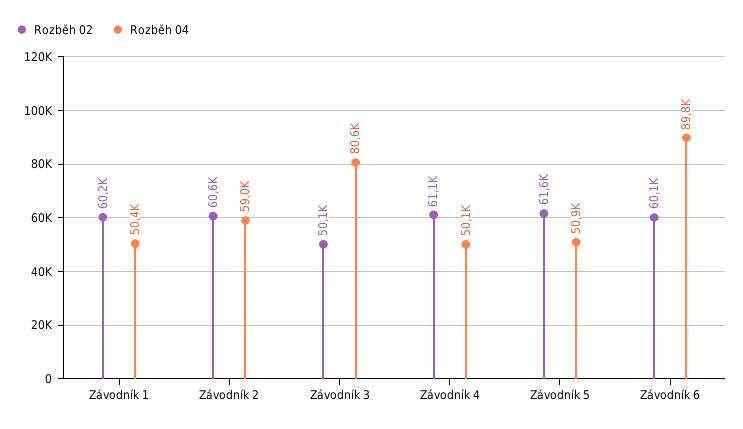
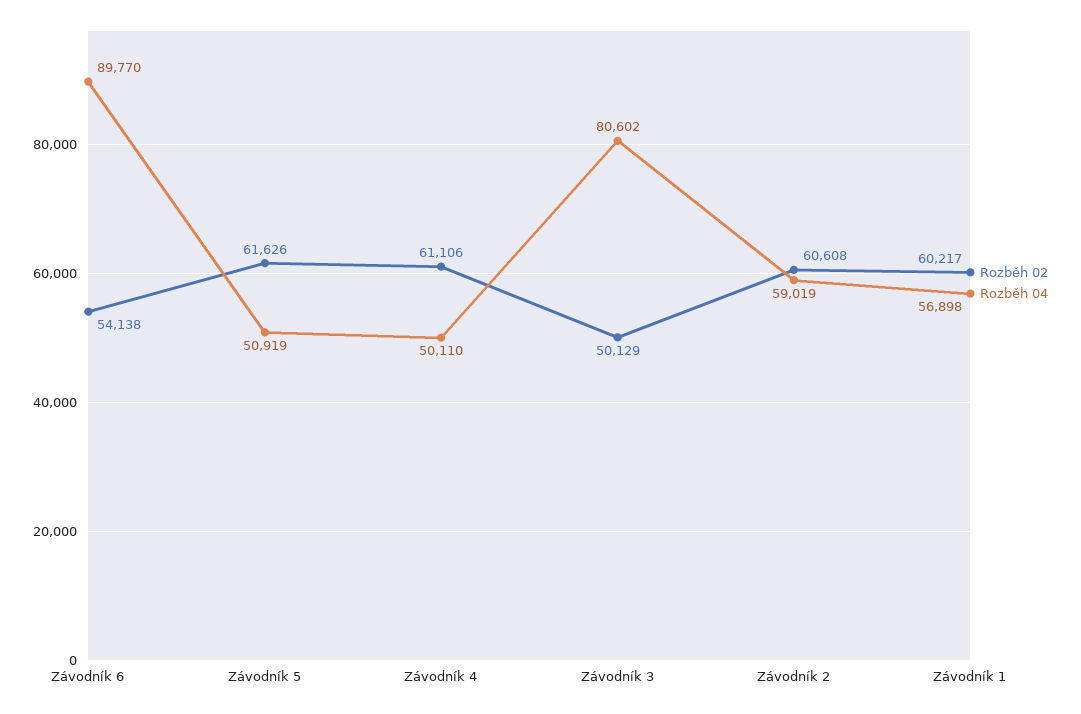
Rozběh 04, Závodník 1: 50400 -> 56898
Rozběh 02, Závodník 6: 60100 -> 54138

